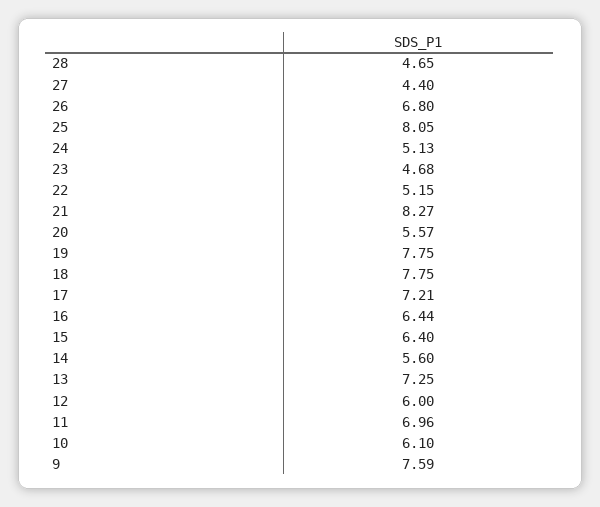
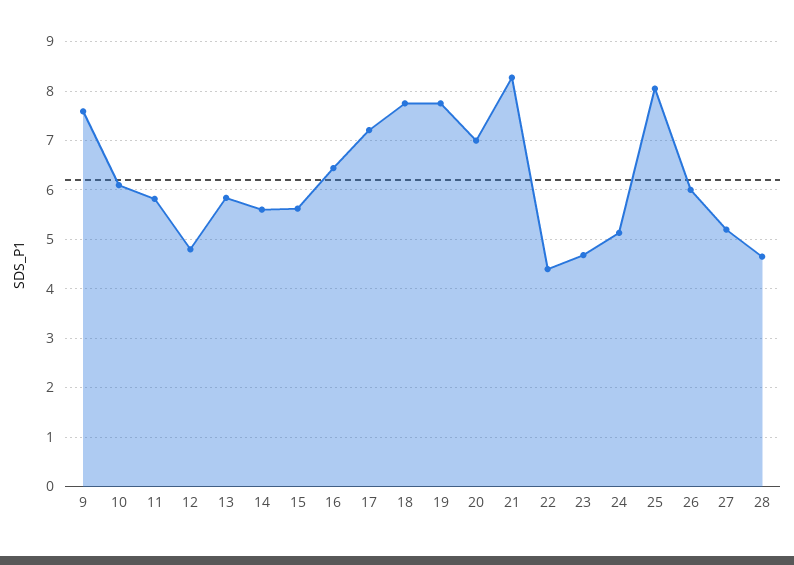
27: 4.4 -> 5.2
26: 6.8 -> 6
22: 5.15 -> 4.4
20: 5.57 -> 7
15: 6.4 -> 5.6
13: 7.25 -> 5.8
12: 6 -> 4.8
11: 6.96 -> 5.8

